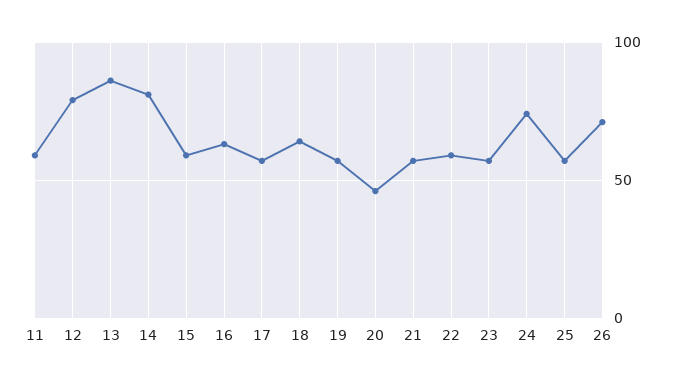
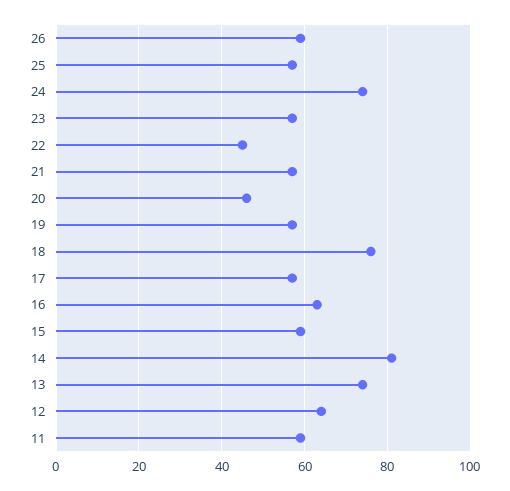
12: 80 -> 65
13: 85 -> 75
18: 65 -> 75
22: 60 -> 45
26: 70 -> 60

